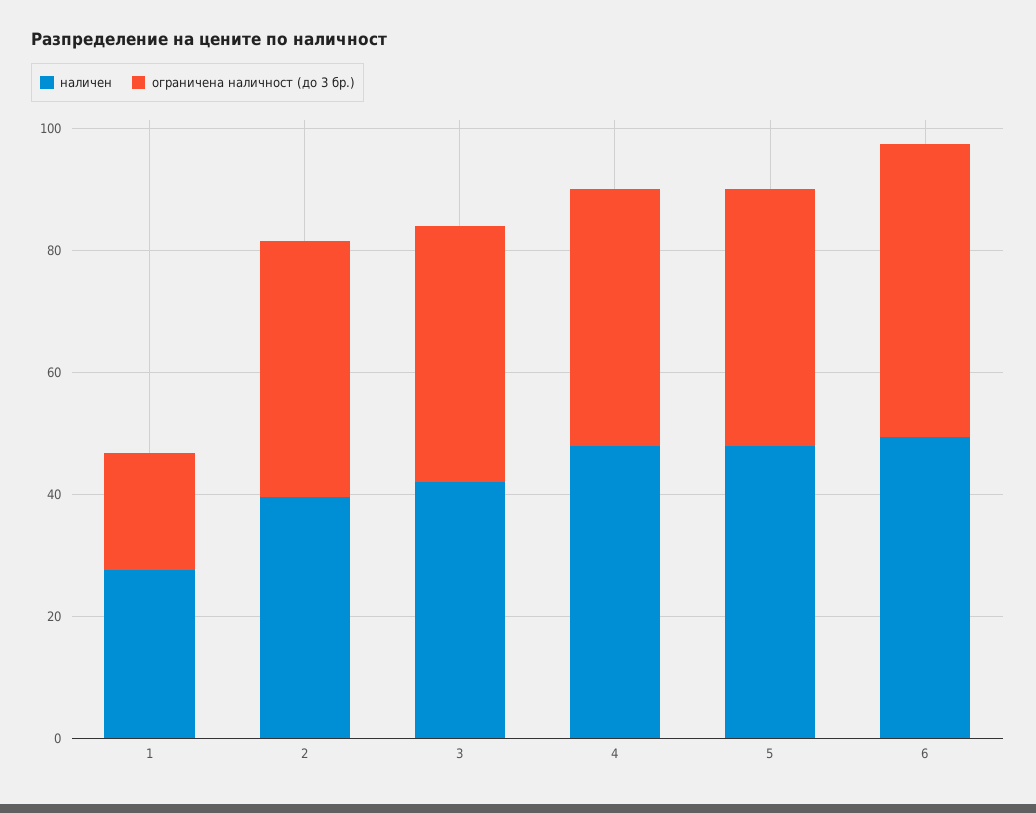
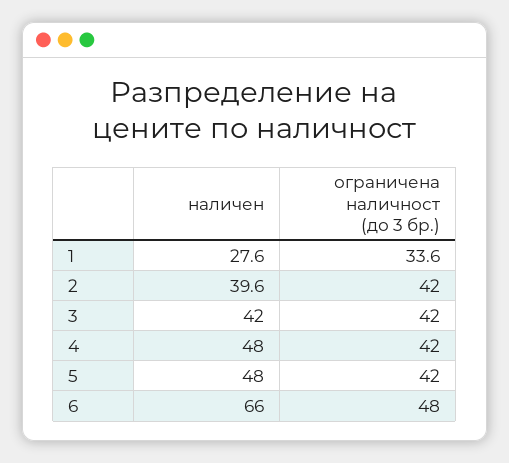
ограничена наличност (до 3 бр.), 1: 20 -> 33.6
наличен, 6: 50 -> 66

